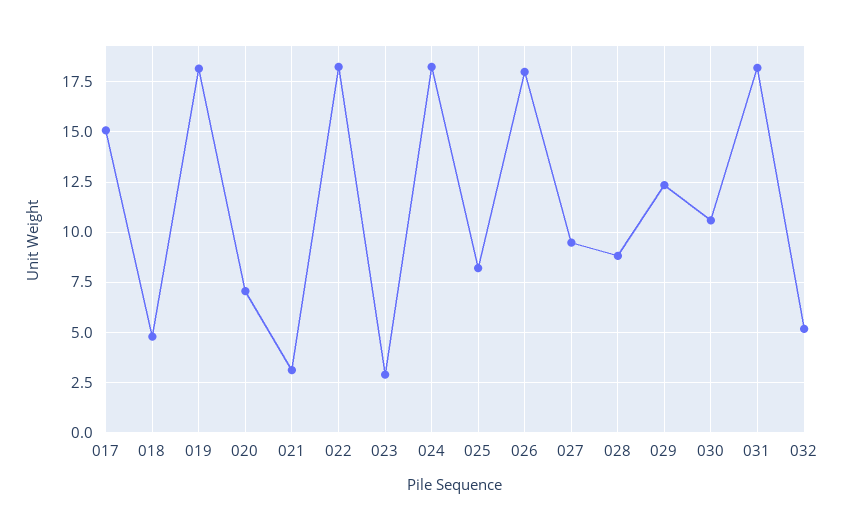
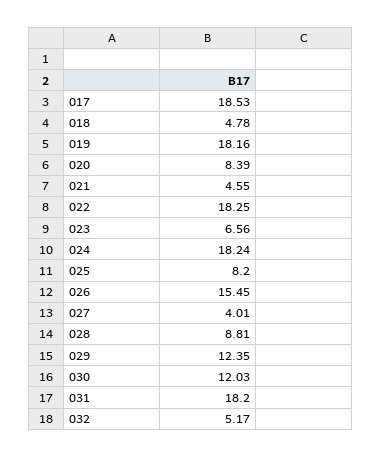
017: 15 -> 18.53
020: 7 -> 8.39
021: 3 -> 4.55
023: 3 -> 6.56
026: 18 -> 15.45
027: 9.5 -> 4.01
030: 10.5 -> 12.03

